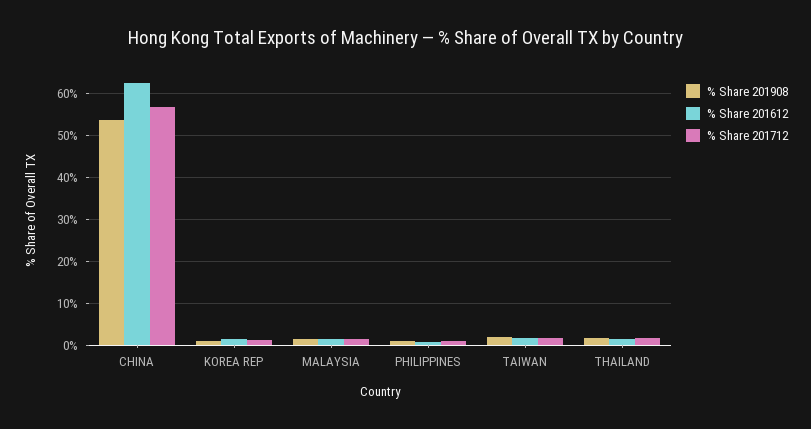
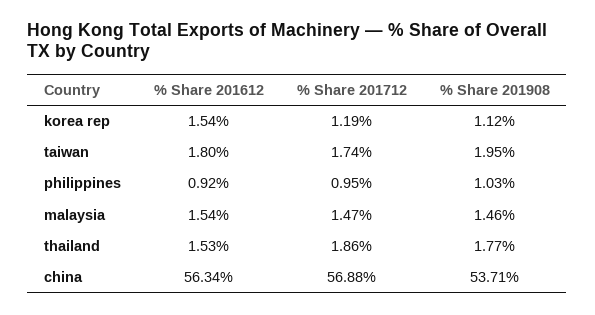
% Share 201612, CHINA: 62 -> 56.34

